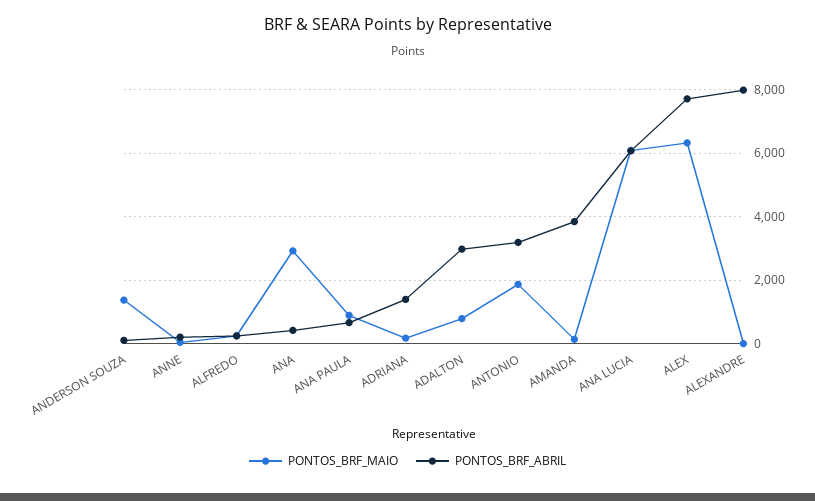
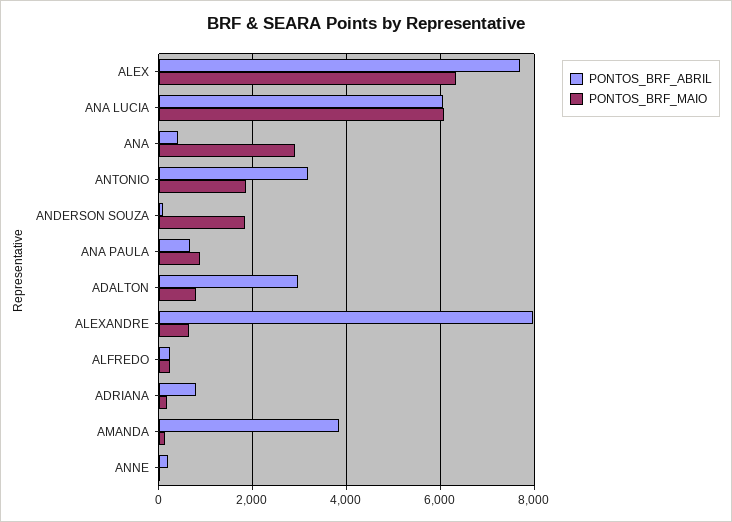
PONTOS_BRF_MAIO, ANDERSON SOUZA: 1400 -> 1800
PONTOS_BRF_ABRIL, ADRIANA: 1400 -> 800
PONTOS_BRF_MAIO, ALEXANDRE: 0 -> 600

